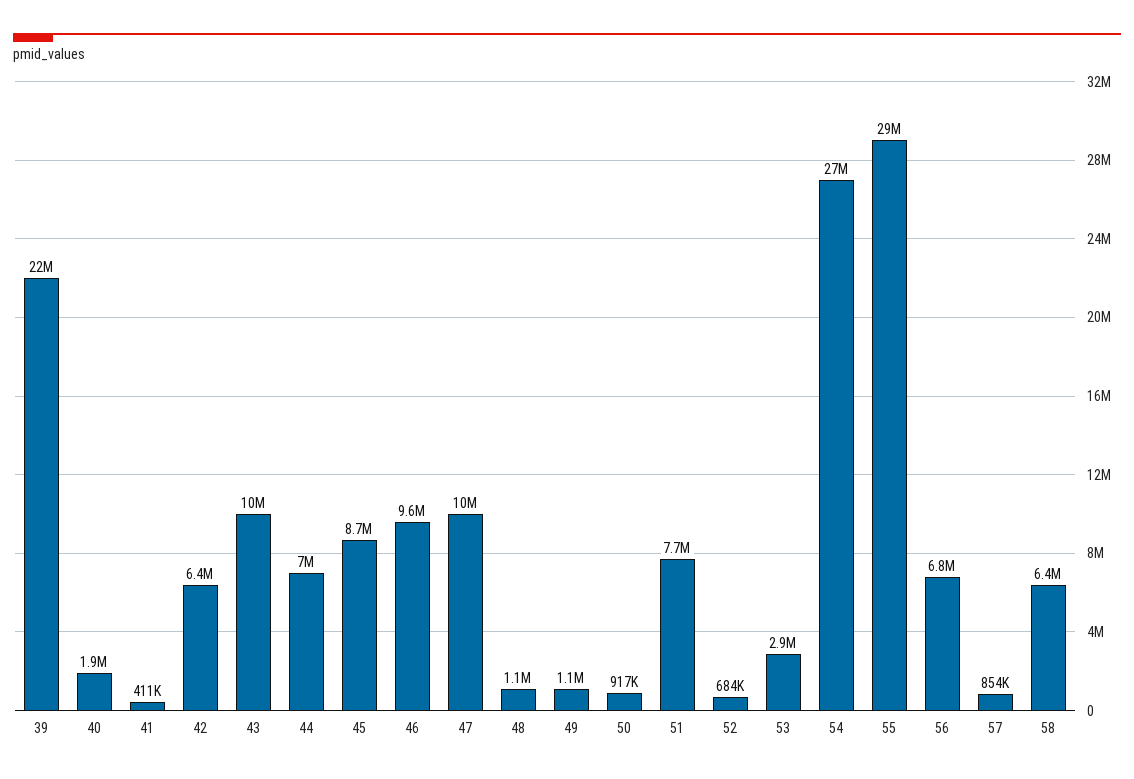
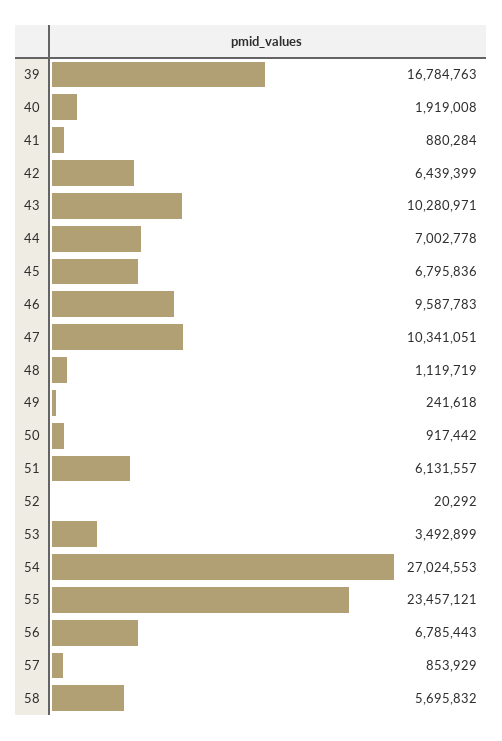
39: 22000000 -> 16784763
41: 411000 -> 880284
45: 8700000 -> 6795836
49: 1100000 -> 241618
51: 7700000 -> 6131557
52: 684000 -> 20292
53: 2900000 -> 3492899
55: 29000000 -> 23457121
58: 6400000 -> 5695832

